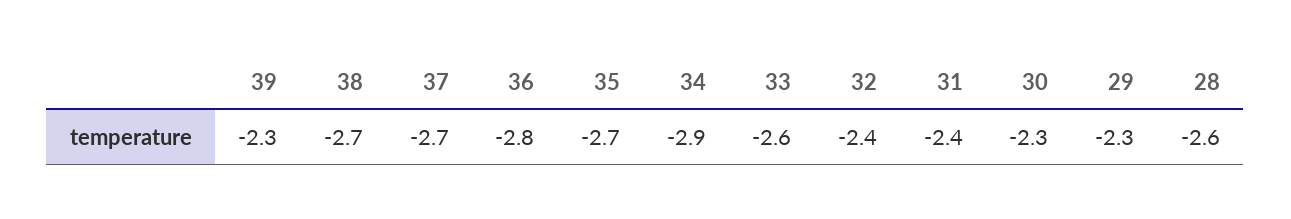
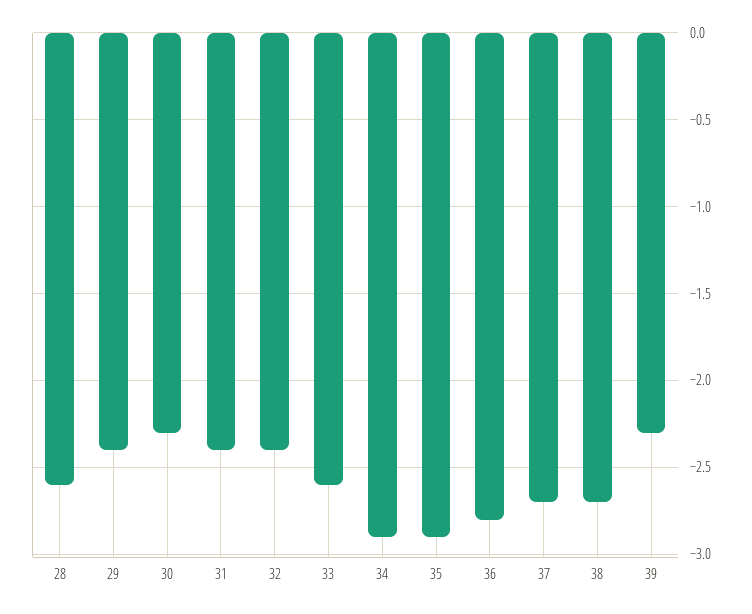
35: -2.7 -> -2.9
29: -2.3 -> -2.4

